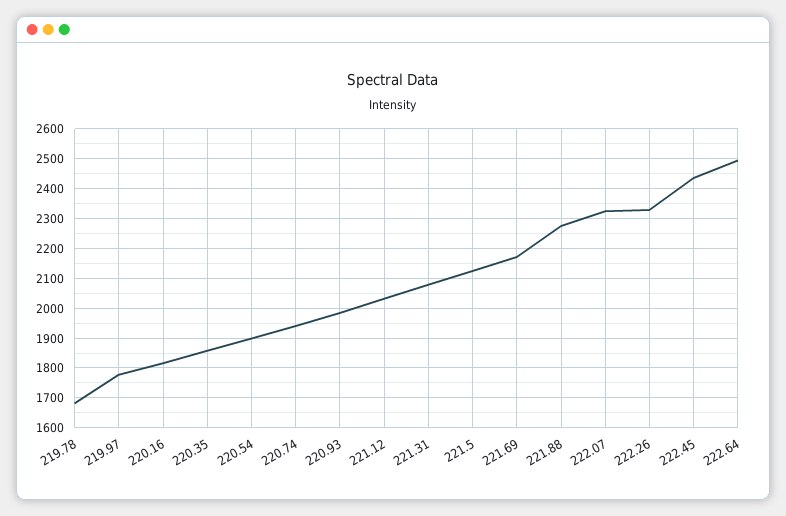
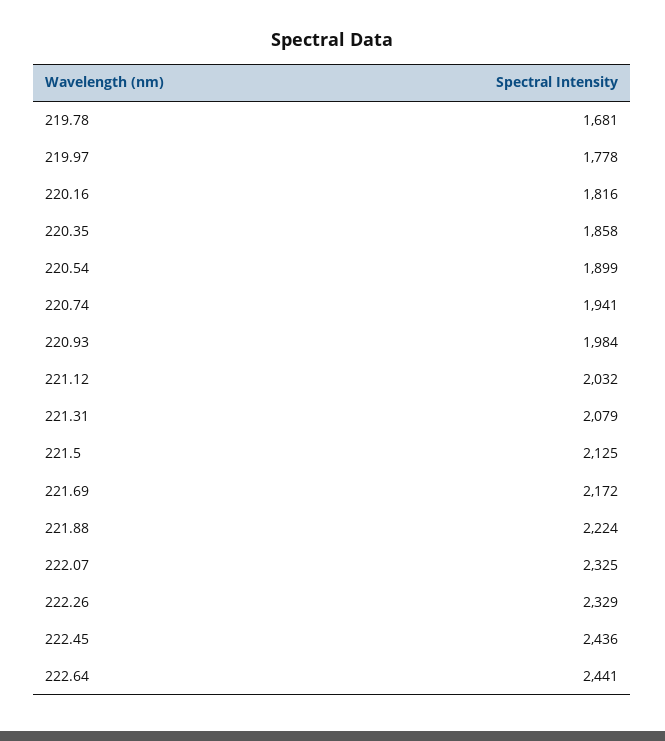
221.88: 2275 -> 2224
222.64: 2500 -> 2441

